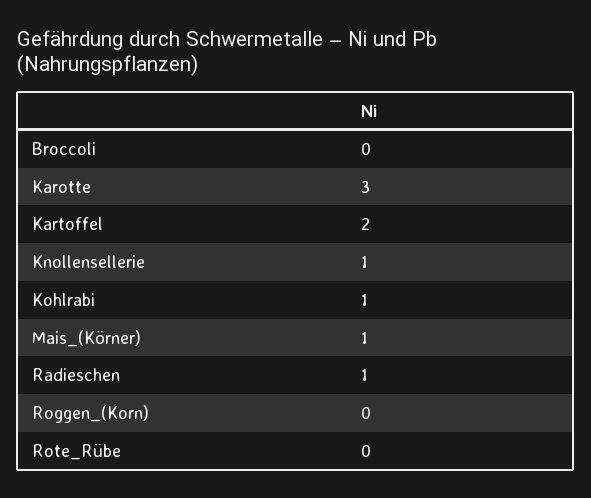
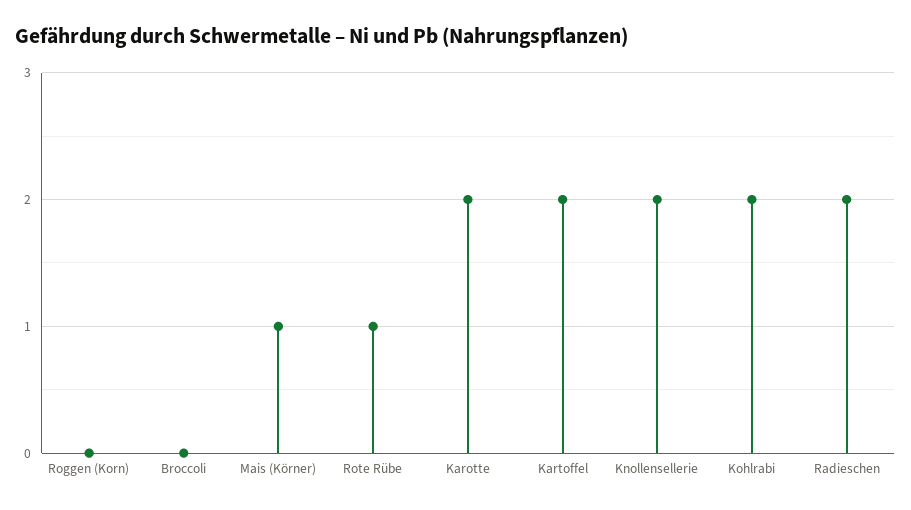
Karotte: 3 -> 2
Knollensellerie: 1 -> 2
Kohlrabi: 1 -> 2
Radieschen: 1 -> 2
Rote_Rübe: 0 -> 1

